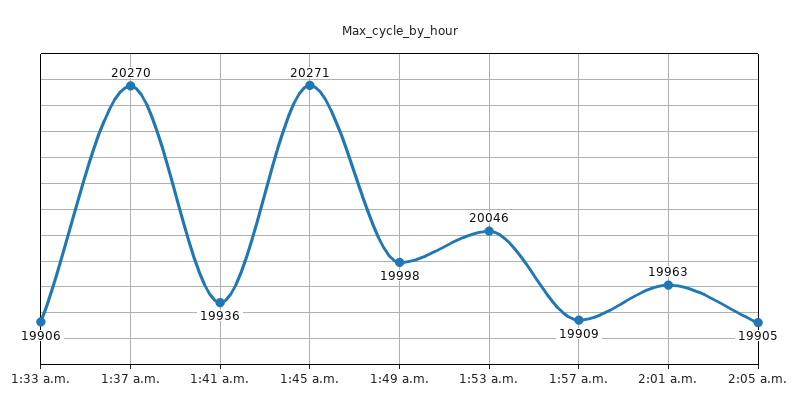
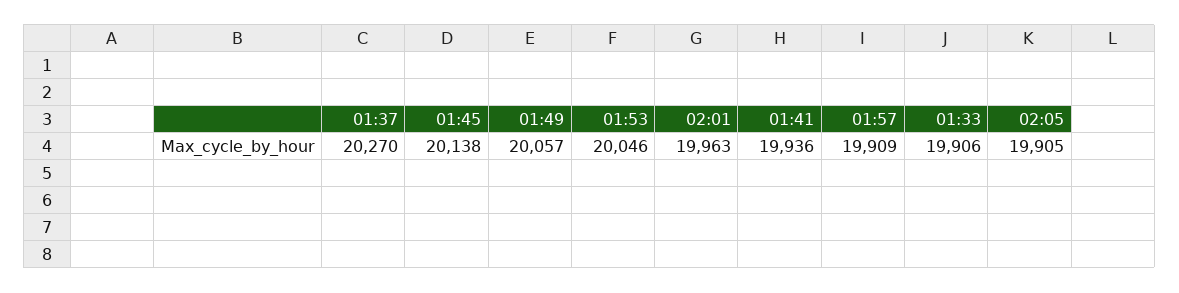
1:45 a.m.: 20271 -> 20138
1:49 a.m.: 19998 -> 20057

